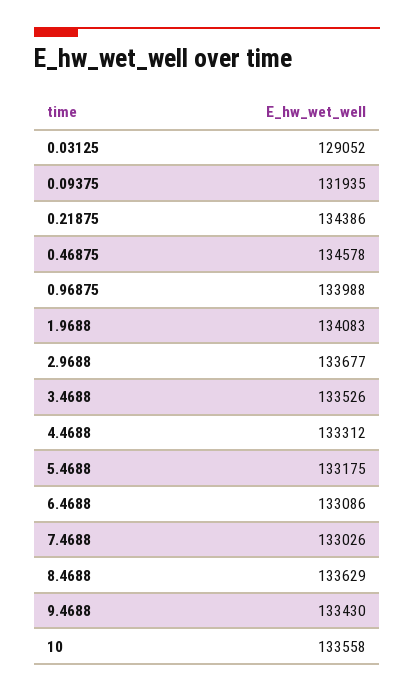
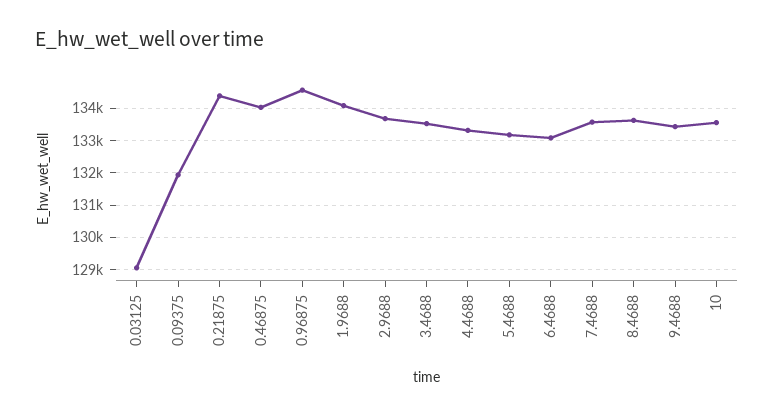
0.46875: 134578 -> 134000
0.96875: 133988 -> 134600
7.4688: 133026 -> 133600

